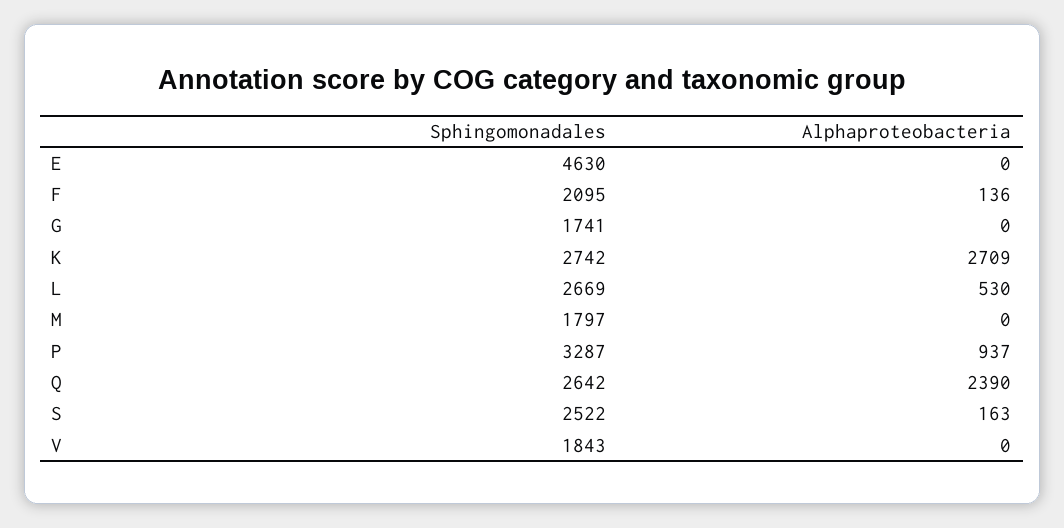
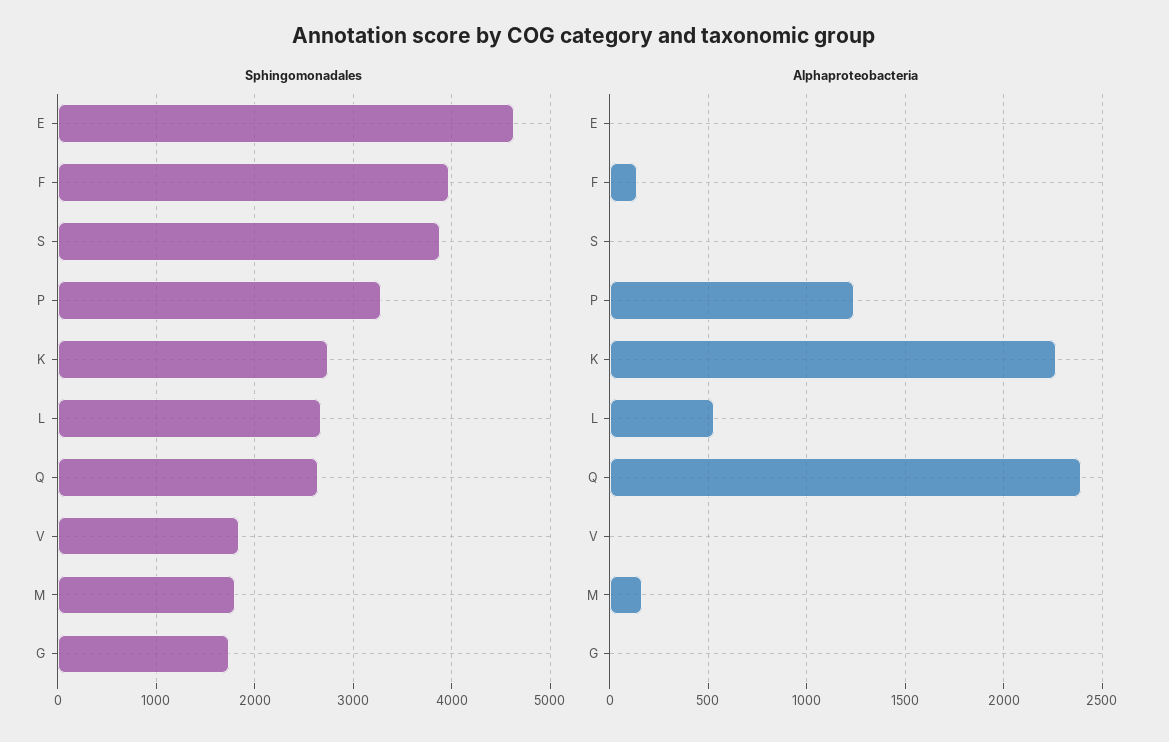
Sphingomonadales, F: 2095 -> 4000
Alphaproteobacteria, K: 2709 -> 2250
Alphaproteobacteria, M: 0 -> 150
Alphaproteobacteria, P: 937 -> 1250
Sphingomonadales, S: 2522 -> 3900
Alphaproteobacteria, S: 163 -> 0

